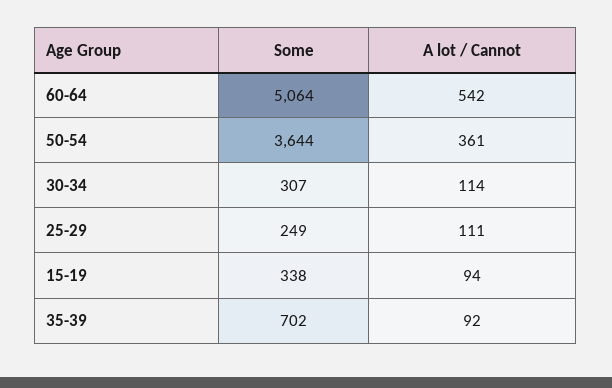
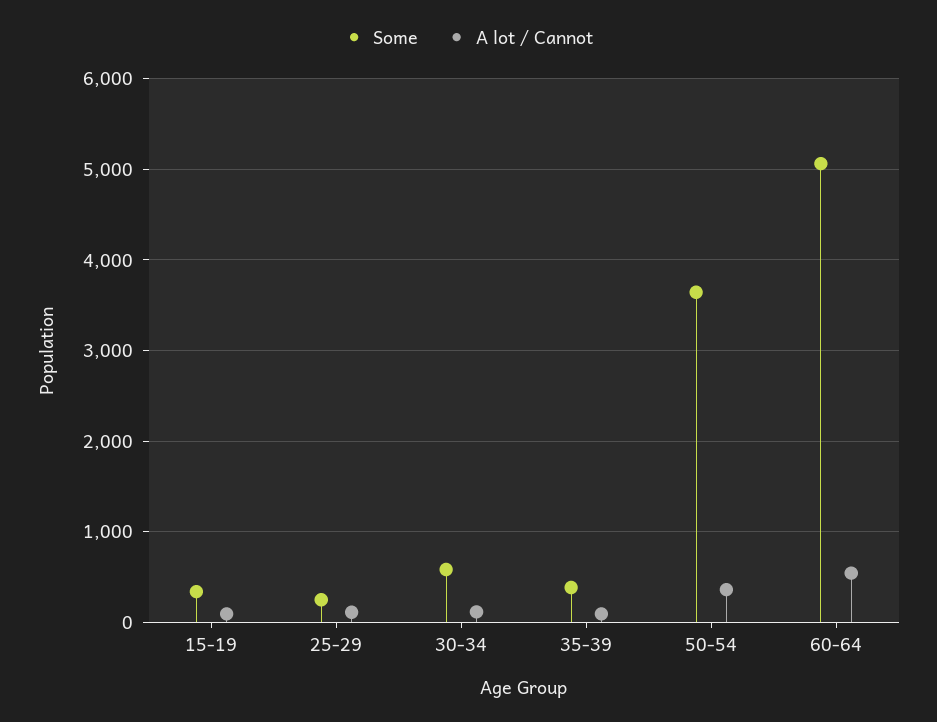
Some, 30-34: 307 -> 600
Some, 35-39: 702 -> 400

